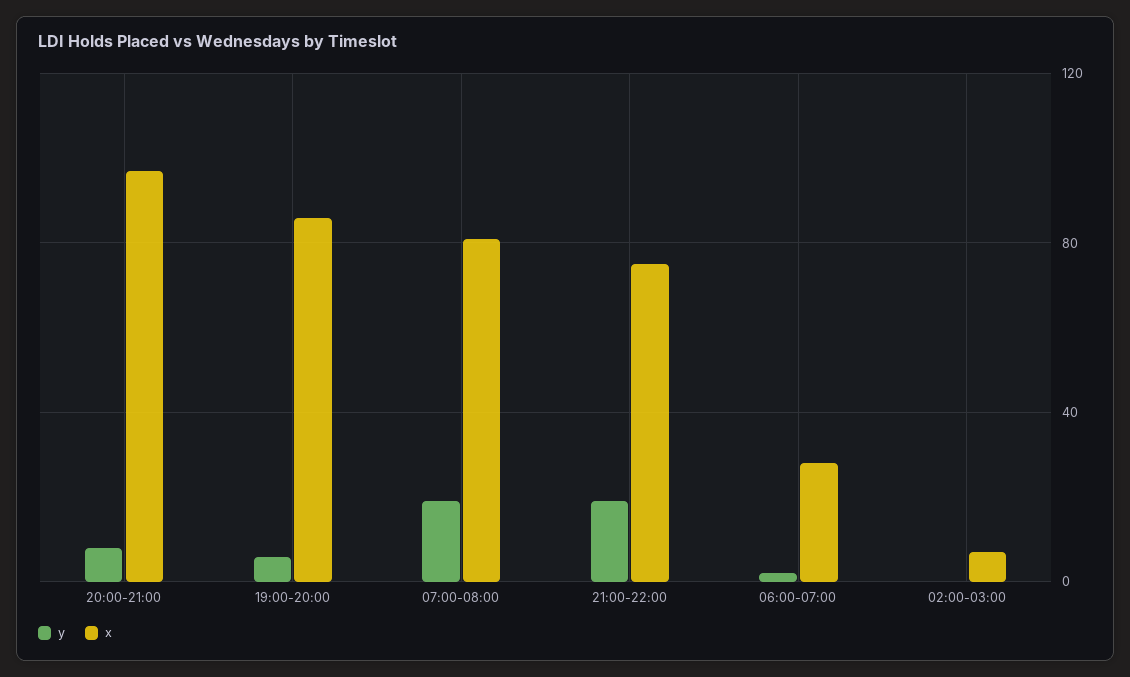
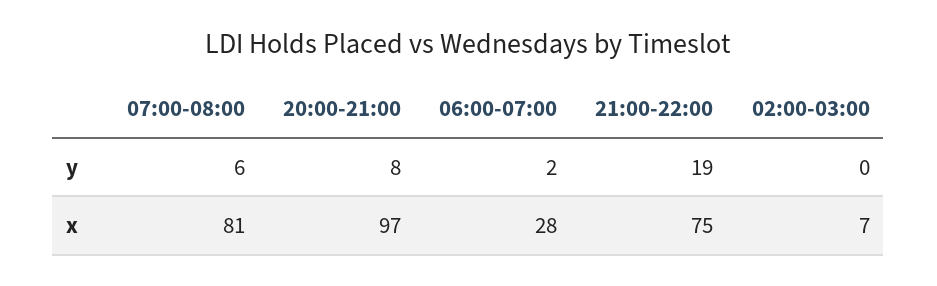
y, 19:00-20:00: 5 -> none
x, 19:00-20:00: 85 -> none
y, 07:00-08:00: 20 -> 6

